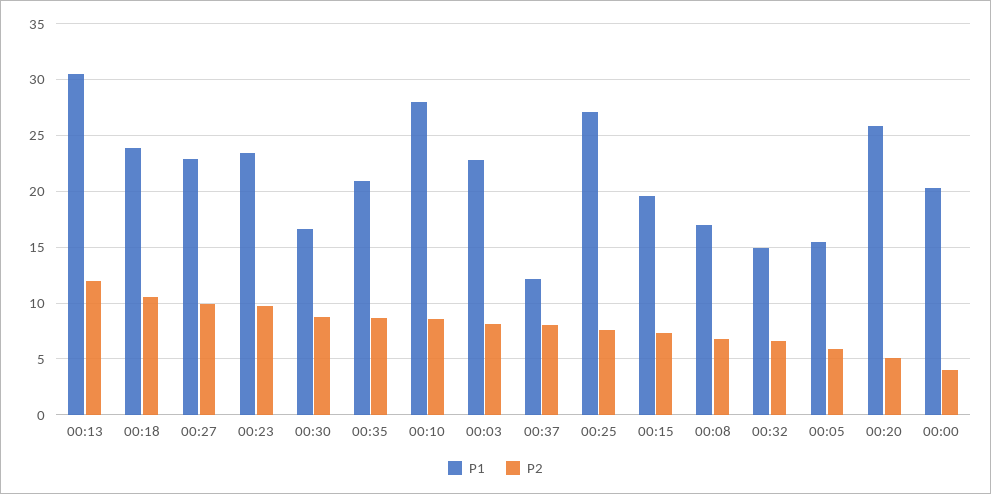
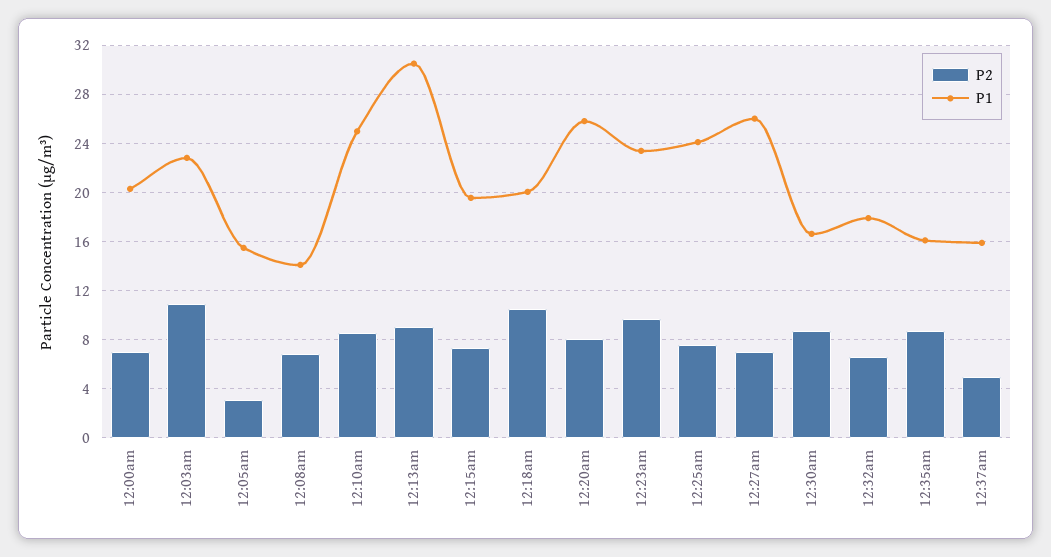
P2, 00:13: 12 -> 9
P1, 00:18: 24 -> 20
P1, 00:27: 23 -> 26
P2, 00:27: 10 -> 7
P1, 00:35: 21 -> 16
P1, 00:10: 28 -> 25
P2, 00:03: 8 -> 11
P1, 00:37: 12 -> 16
P2, 00:37: 8 -> 5
P1, 00:25: 27 -> 24
P1, 00:08: 17 -> 14
P1, 00:32: 15 -> 18
P2, 00:05: 6 -> 3
P2, 00:20: 5 -> 8
P2, 00:00: 4 -> 7

